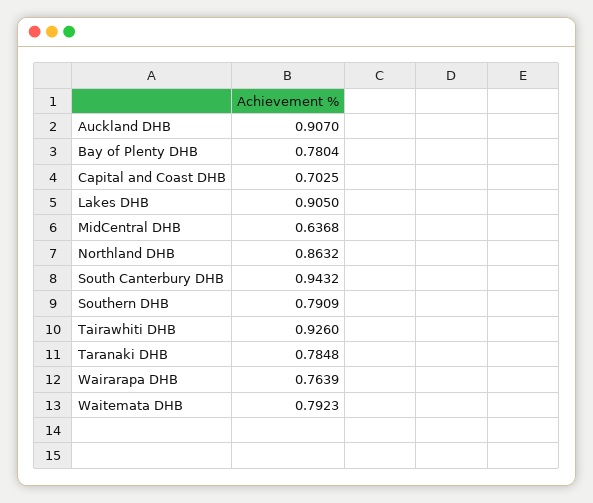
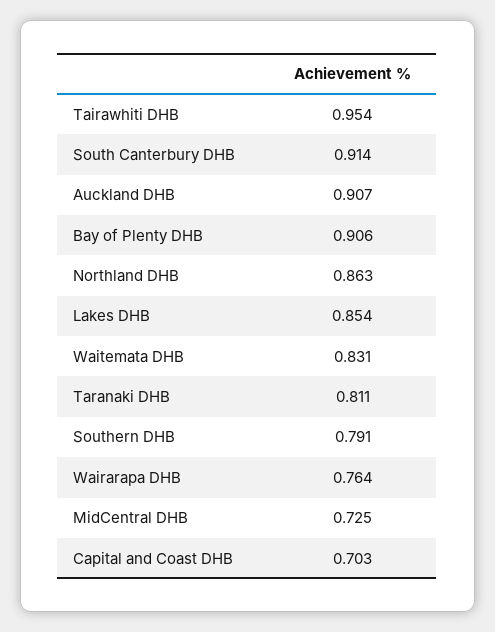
Bay of Plenty DHB: 0.7804 -> 0.906
Lakes DHB: 0.905 -> 0.854
MidCentral DHB: 0.6368 -> 0.725
South Canterbury DHB: 0.9432 -> 0.914
Tairawhiti DHB: 0.926 -> 0.954
Taranaki DHB: 0.7848 -> 0.811
Waitemata DHB: 0.7923 -> 0.831

